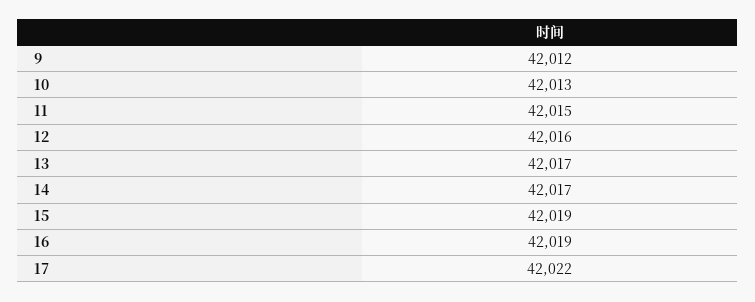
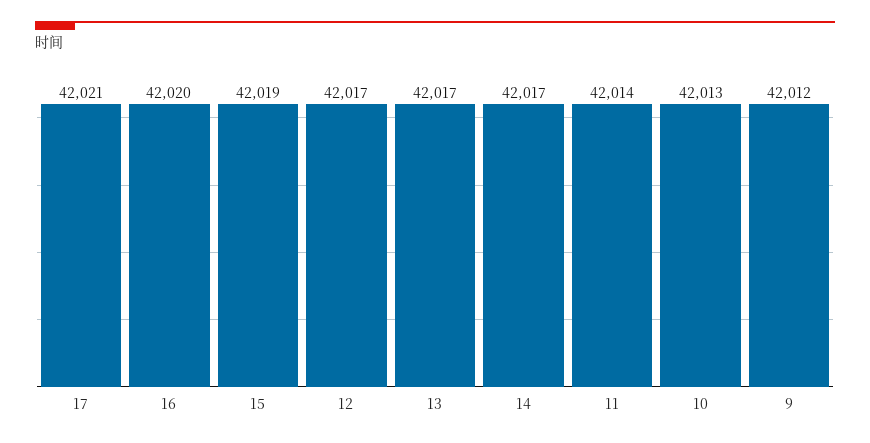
11: 42015 -> 42014
12: 42016 -> 42017
16: 42019 -> 42020
17: 42022 -> 42021

